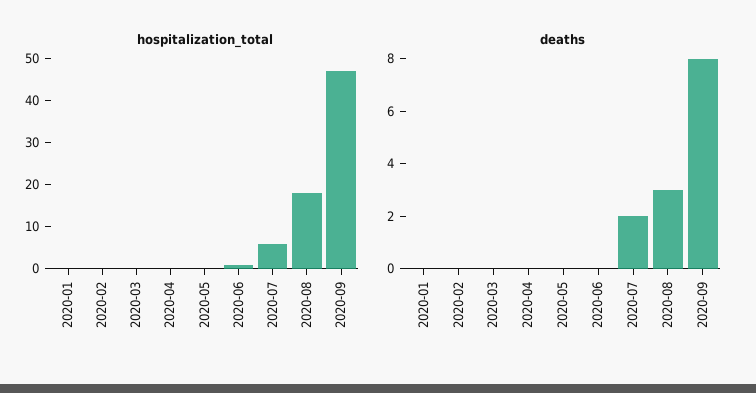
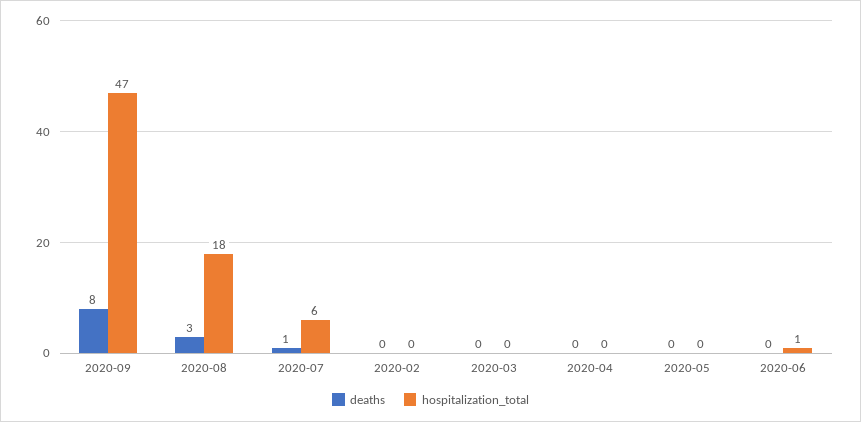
hospitalization_total, 2020-01: 0 -> none
deaths, 2020-01: 0 -> none
deaths, 2020-07: 2 -> 1

